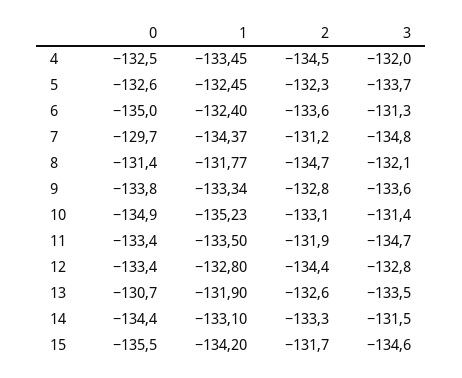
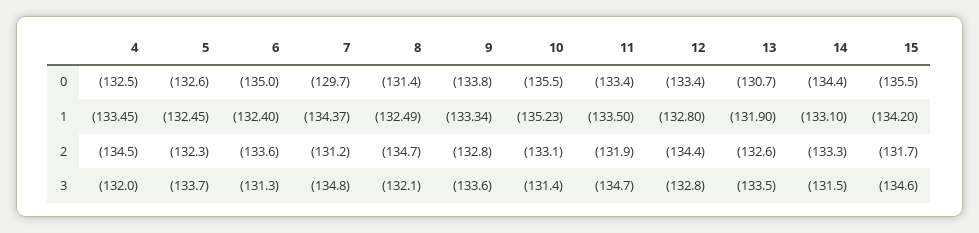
1, 8: -131.77 -> -132.49
0, 10: -134.9 -> -135.5

